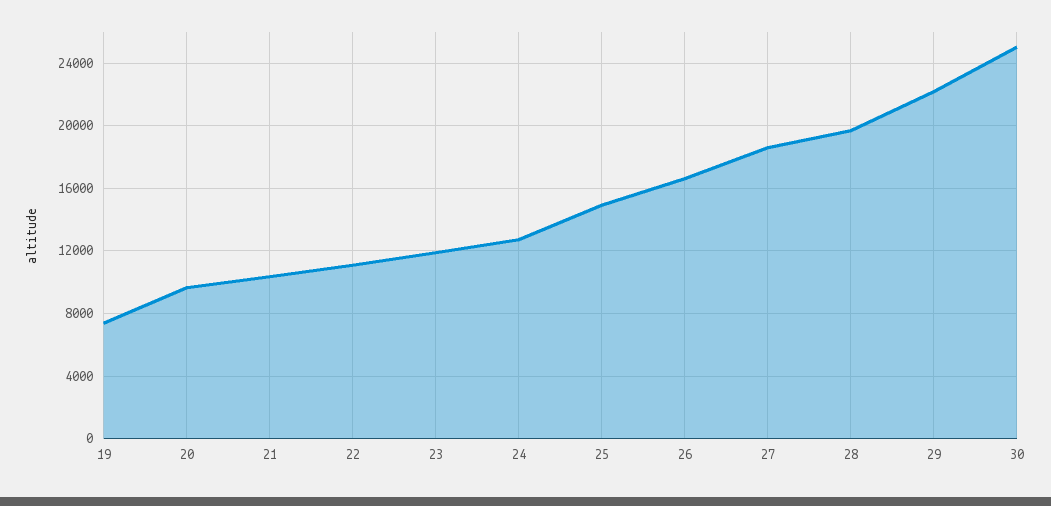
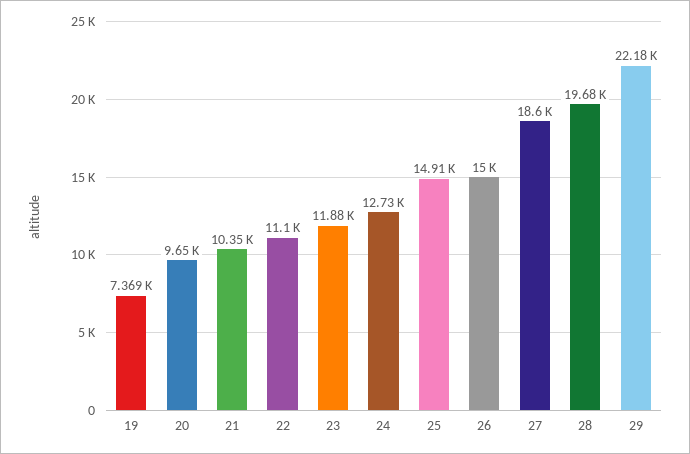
26: 16500 -> 15000
30: 25000 -> none

